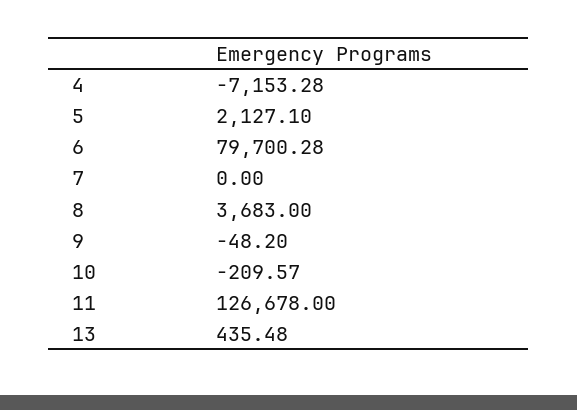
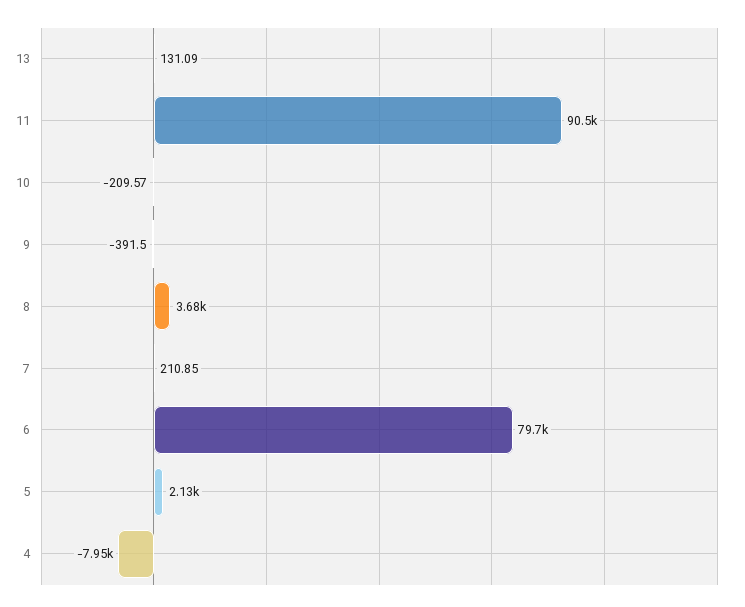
4: -7153.28 -> -7950
7: 0 -> 210.85
9: -48.2 -> -391.5
11: 126678 -> 90500
13: 435.48 -> 131.09

